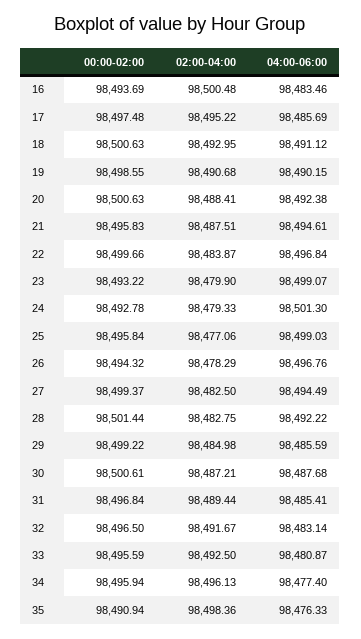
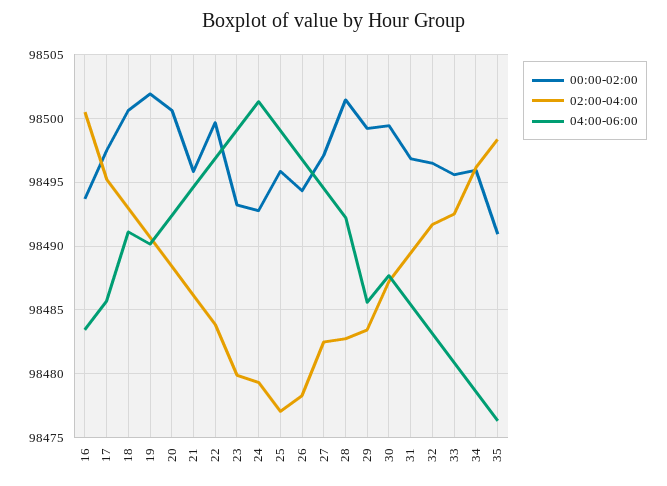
00:00-02:00, 19: 98498.55 -> 98502
02:00-04:00, 21: 98487.51 -> 98486
00:00-02:00, 27: 98499.37 -> 98497
02:00-04:00, 29: 98484.98 -> 98483.5
00:00-02:00, 30: 98500.61 -> 98499.5
04:00-06:00, 34: 98477.4 -> 98478.5

